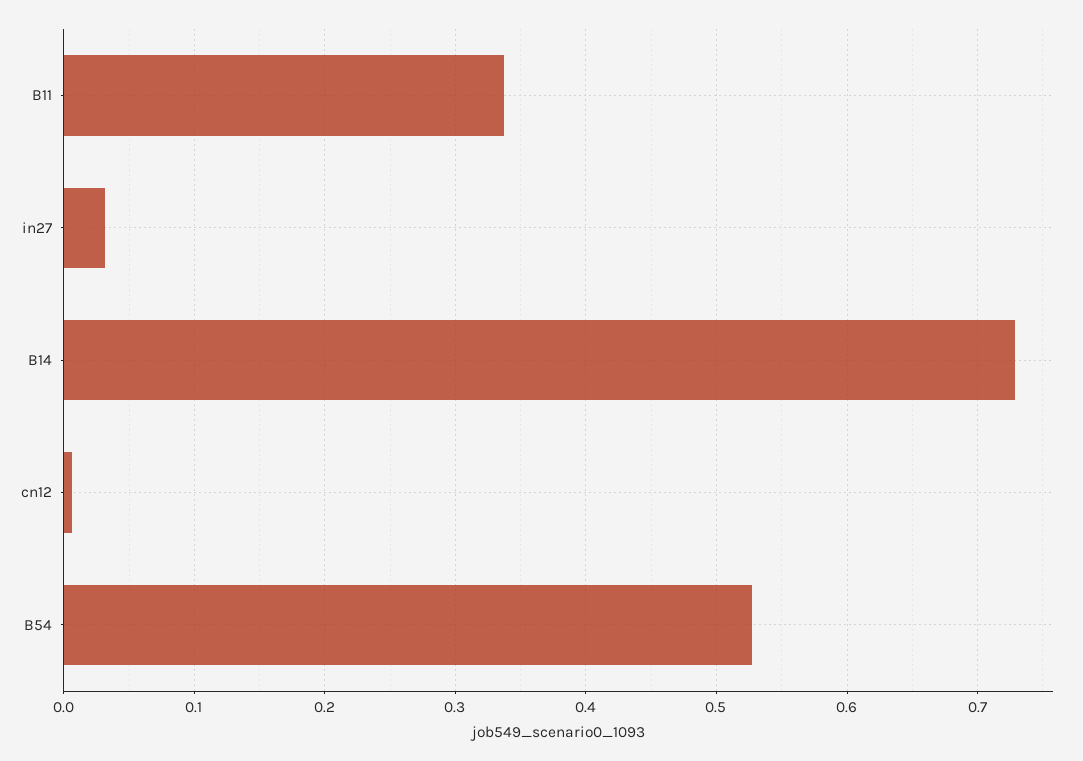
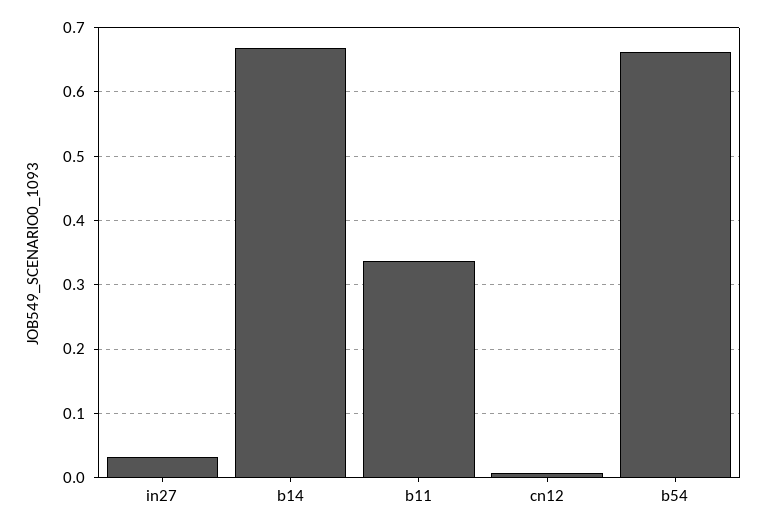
B14: 0.73 -> 0.67
B54: 0.53 -> 0.66

